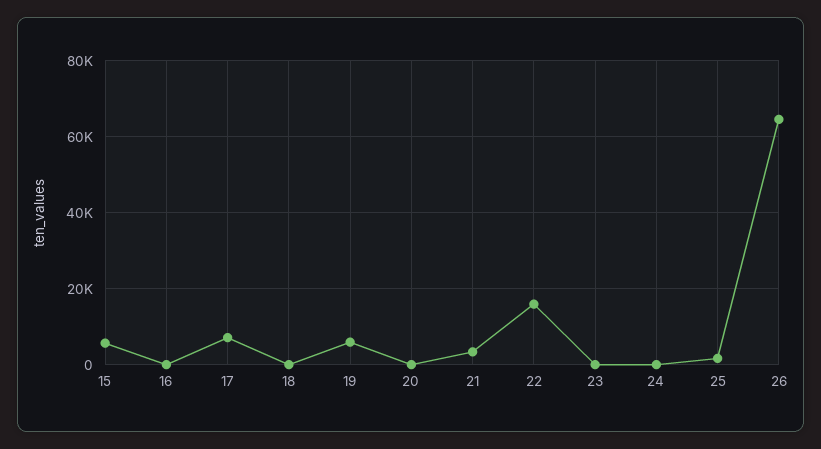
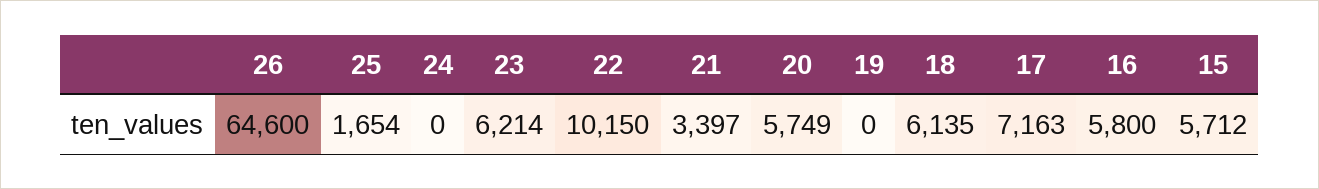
16: 0 -> 5800
18: 0 -> 6135
19: 6000 -> 0
20: 0 -> 5749
22: 16000 -> 10150
23: 0 -> 6214

